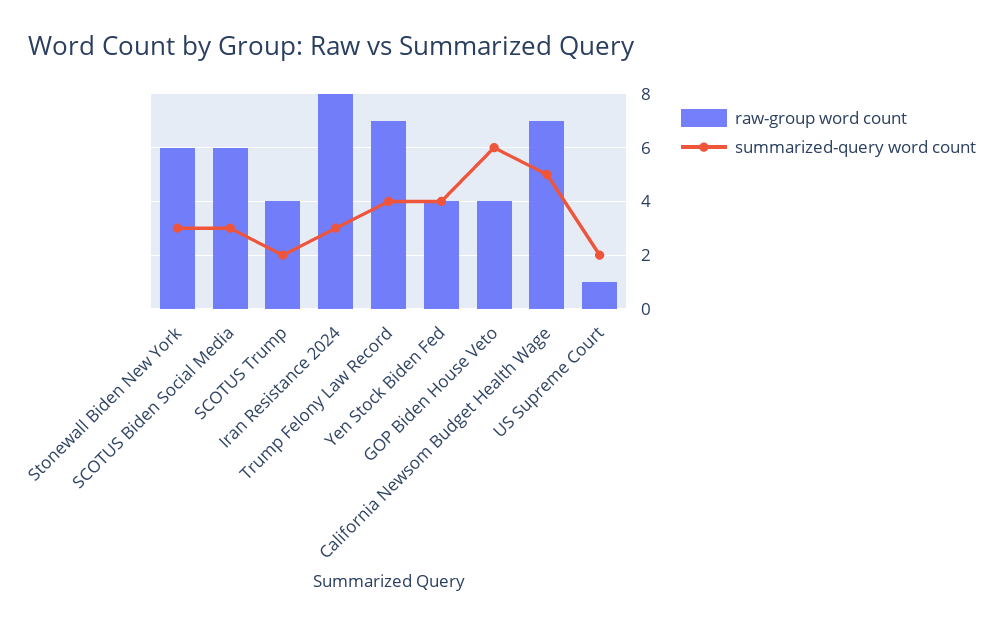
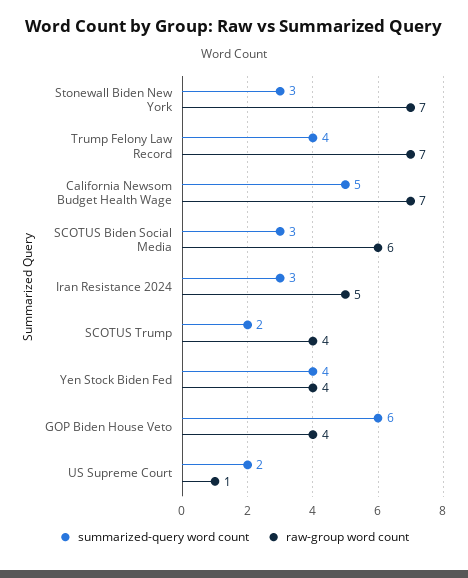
raw-group word count, Stonewall Biden New York: 6 -> 7
raw-group word count, Iran Resistance 2024: 8 -> 5

